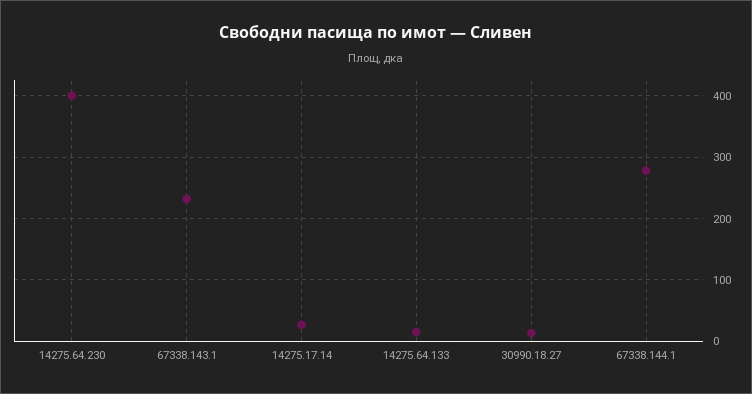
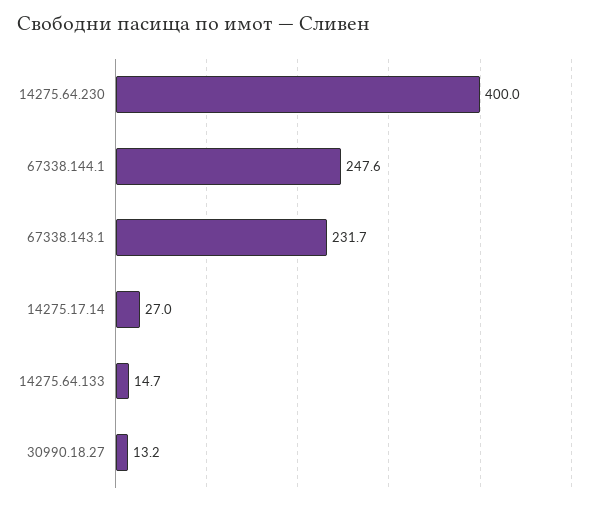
67338.144.1: 280 -> 247.6

